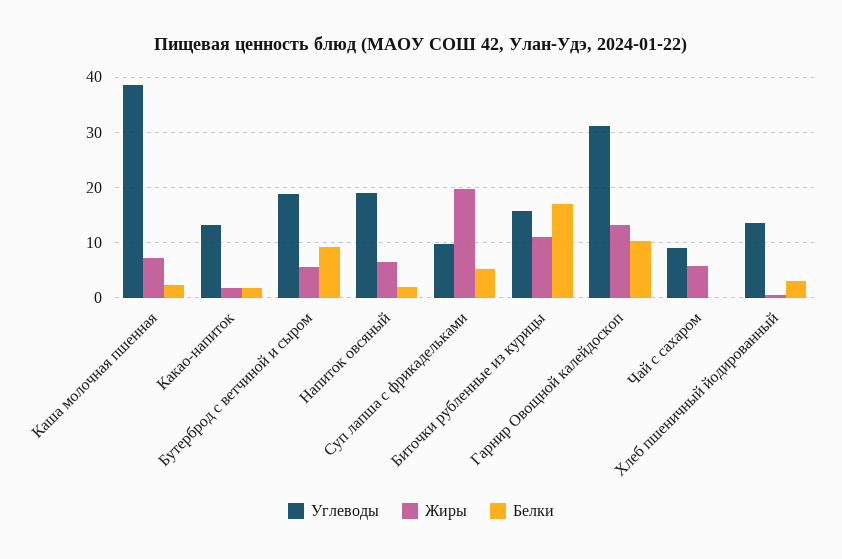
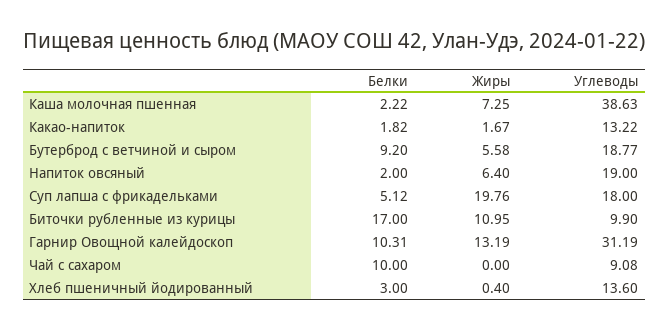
Углеводы, Суп лапша с фрикадельками: 10 -> 18
Углеводы, Биточки рубленные из курицы: 16 -> 9.9
Жиры, Чай с сахаром: 6 -> 0
Белки, Чай с сахаром: 0 -> 10

